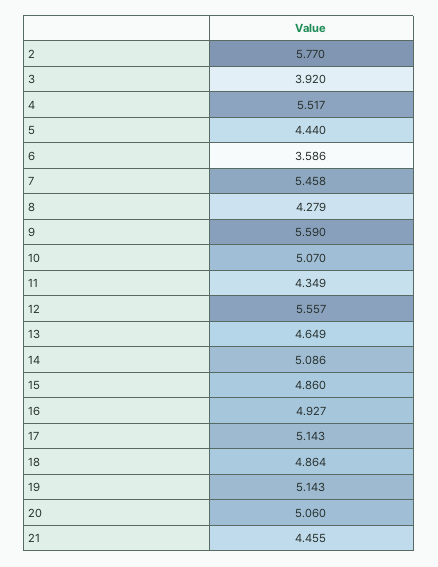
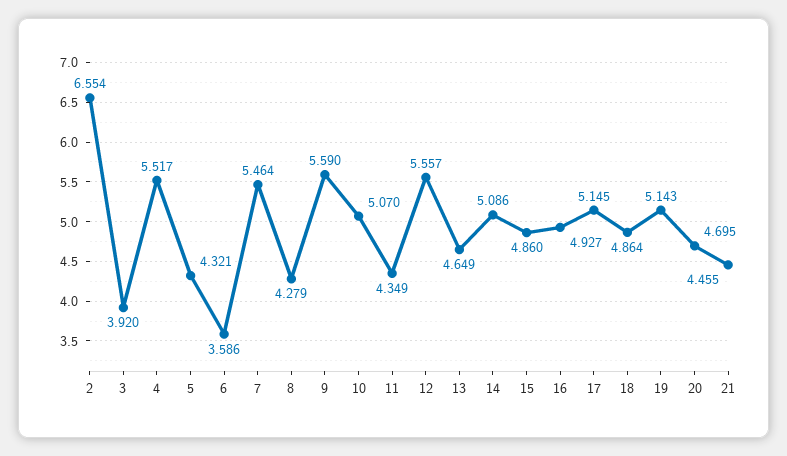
2: 5.77 -> 6.554
5: 4.44 -> 4.321
7: 5.458 -> 5.464
17: 5.143 -> 5.145
20: 5.06 -> 4.695

